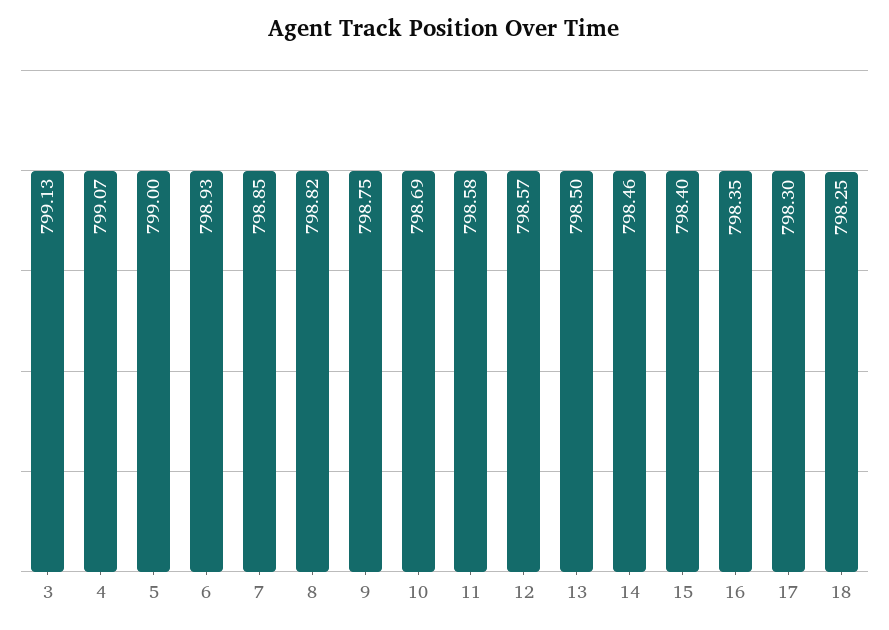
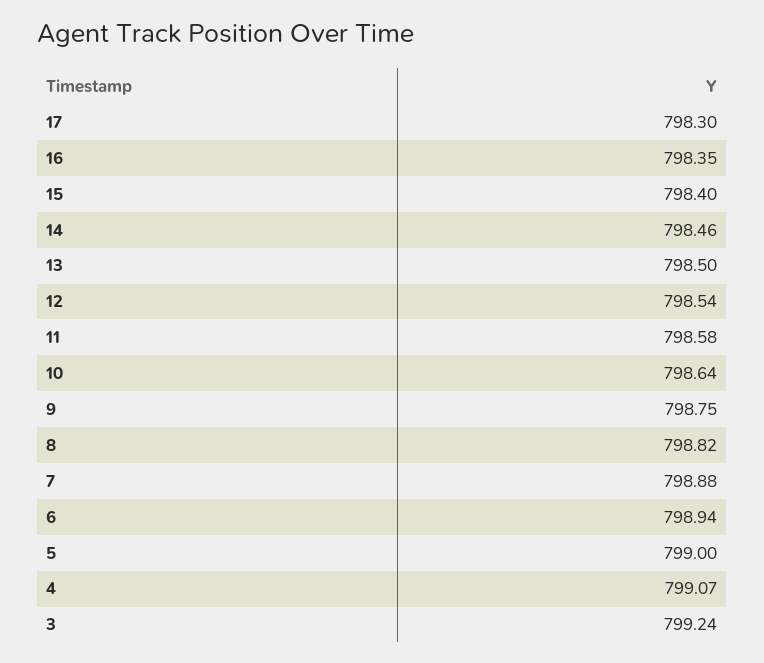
3: 799.13 -> 799.24
6: 798.93 -> 798.94
7: 798.85 -> 798.88
10: 798.69 -> 798.64
12: 798.57 -> 798.54
18: 798.25 -> none

